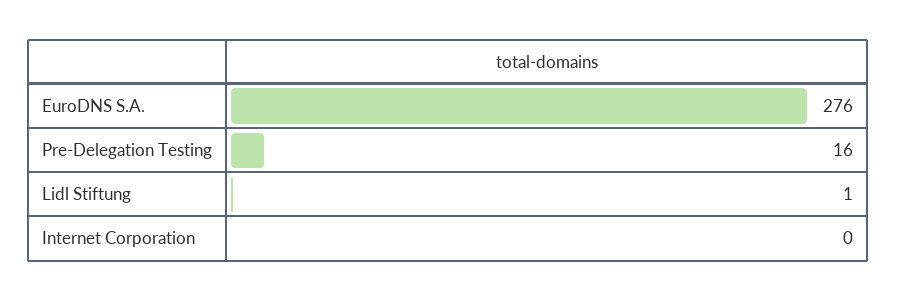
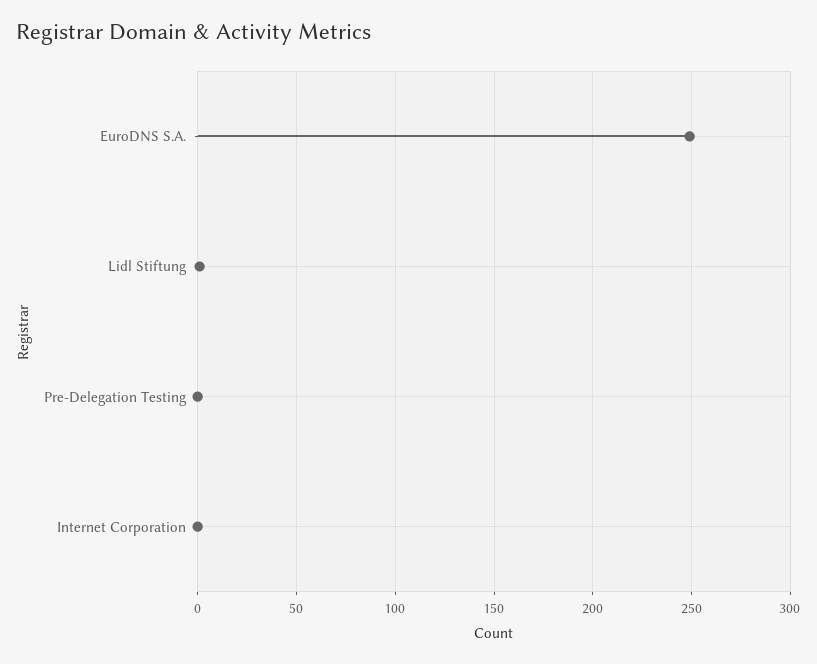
EuroDNS S.A.: 276 -> 250
Pre-Delegation Testing: 16 -> 0

